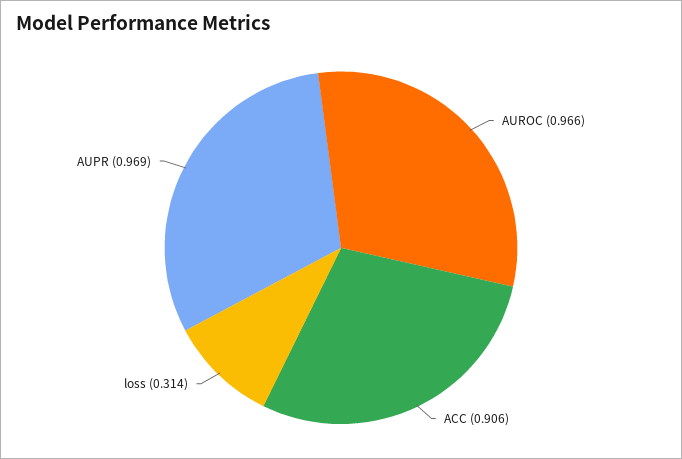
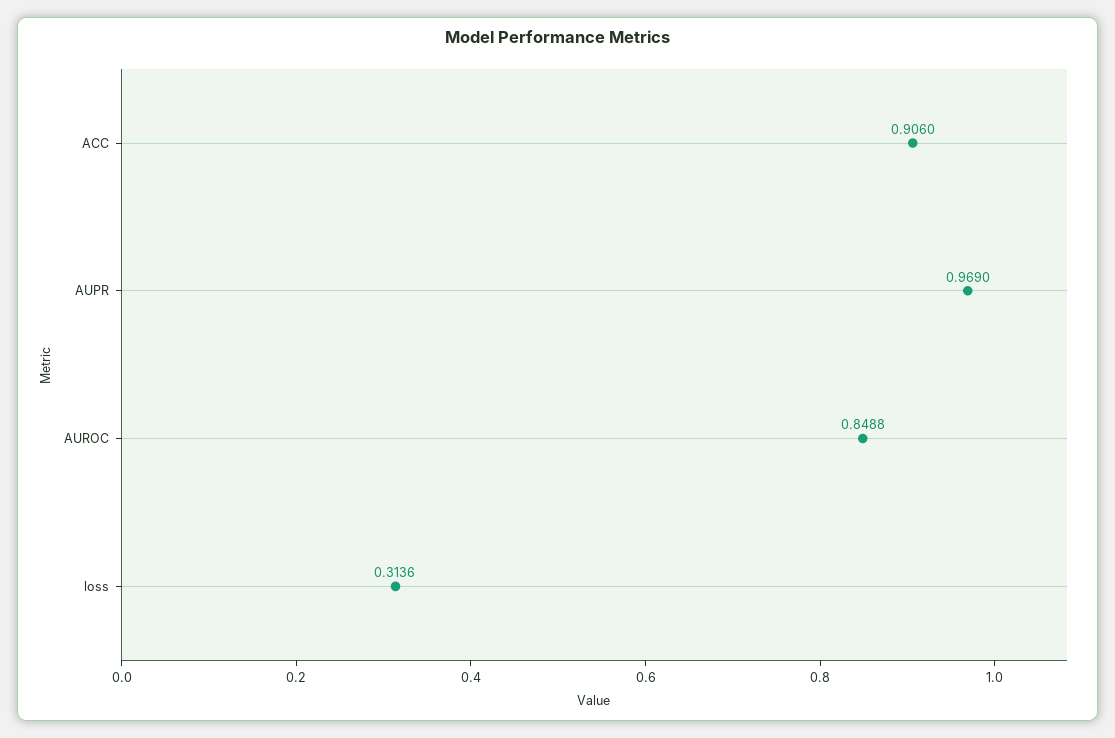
AUROC: 0.966 -> 0.8488

